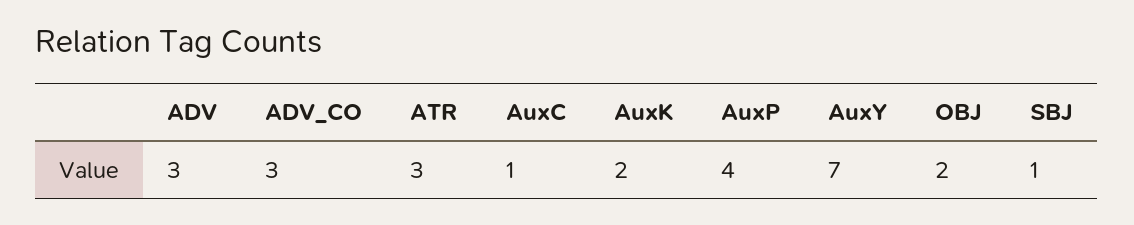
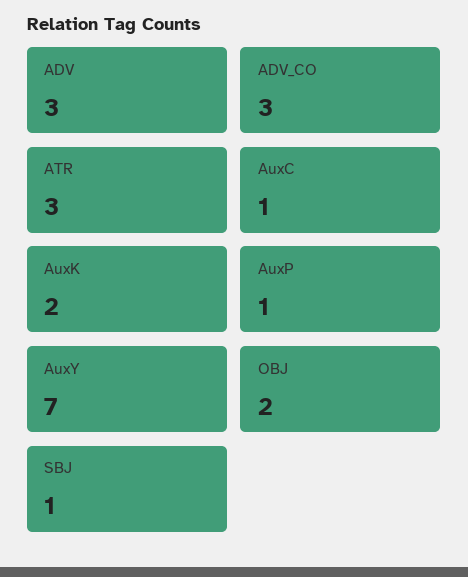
AuxP: 4 -> 1

